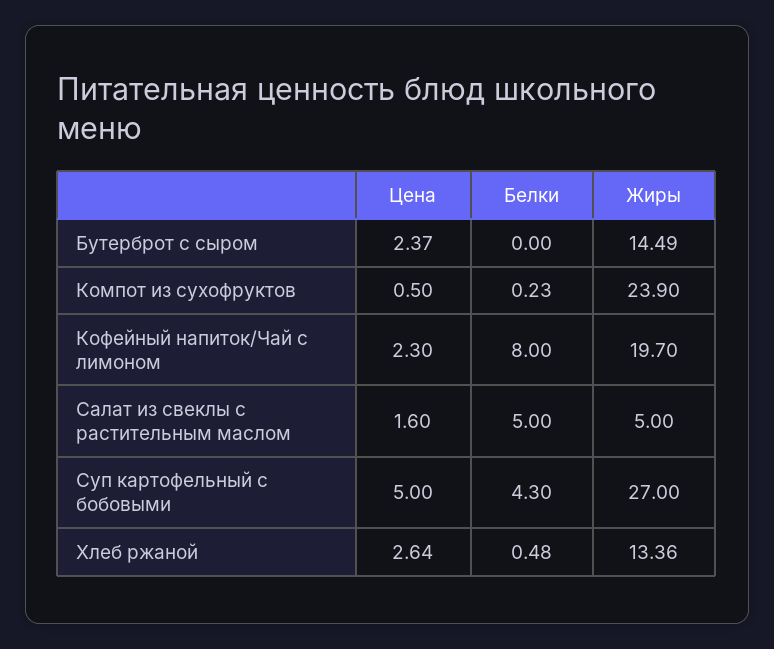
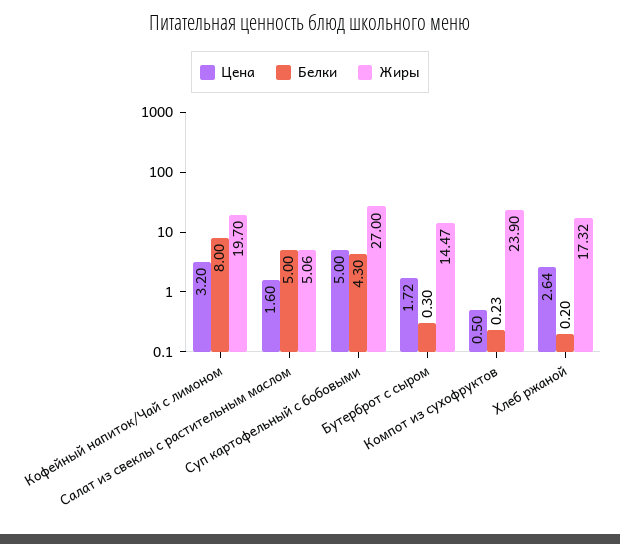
Цена, Бутерброт с сыром: 2.37 -> 1.72
Белки, Бутерброт с сыром: 0 -> 0.3
Жиры, Бутерброт с сыром: 14.49 -> 14.47
Цена, Кофейный напиток/Чай с лимоном: 2.3 -> 3.2
Жиры, Салат из свеклы с растительным маслом: 5 -> 5.06
Белки, Хлеб ржаной: 0.48 -> 0.2
Жиры, Хлеб ржаной: 13.36 -> 17.32

